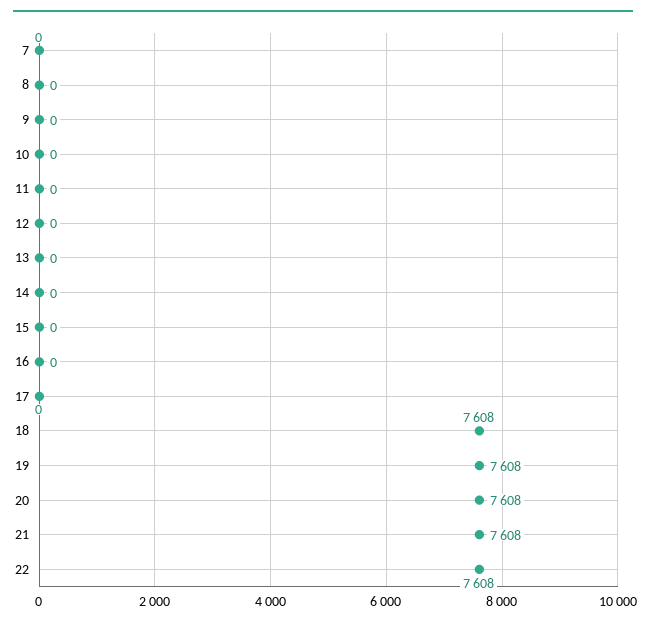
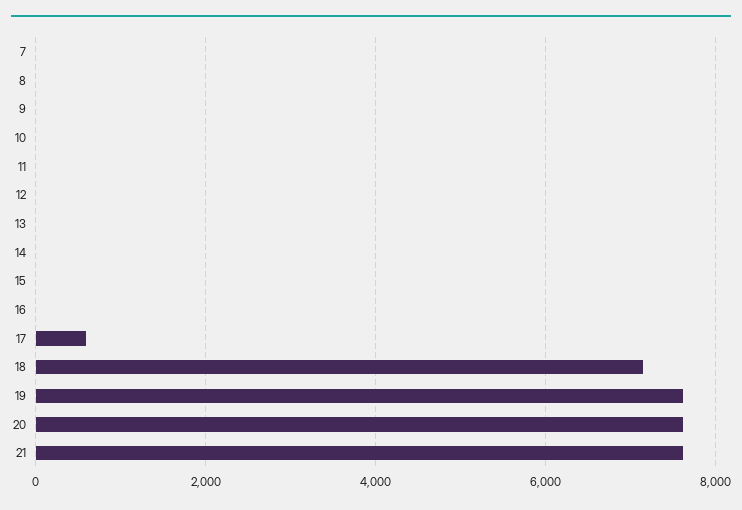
17: 0 -> 600
18: 7608 -> 7200
22: 7608 -> none

